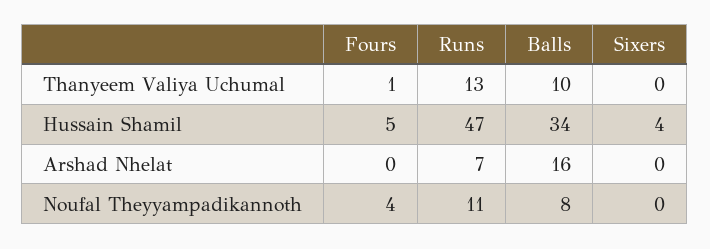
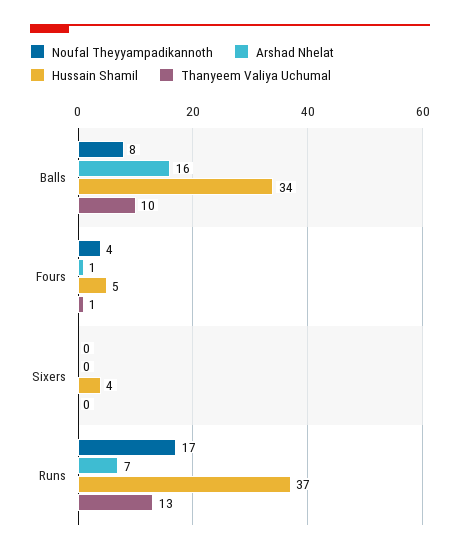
Hussain Shamil, Runs: 47 -> 37
Arshad Nhelat, Fours: 0 -> 1
Noufal Theyyampadikannoth, Runs: 11 -> 17

